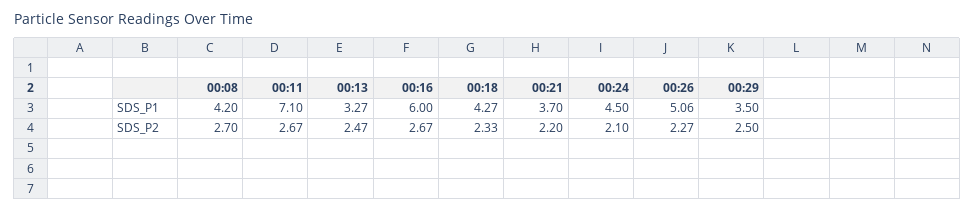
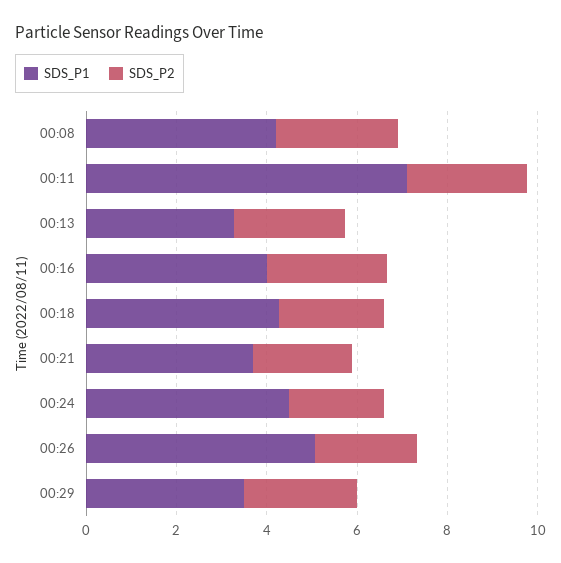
SDS_P1, 00:16: 6 -> 4

